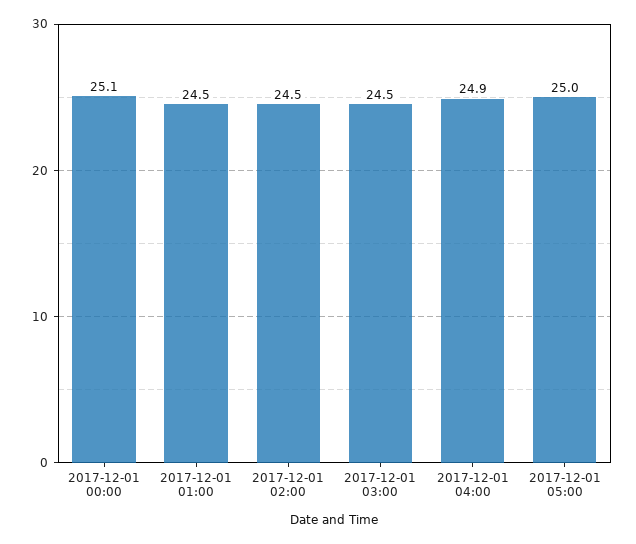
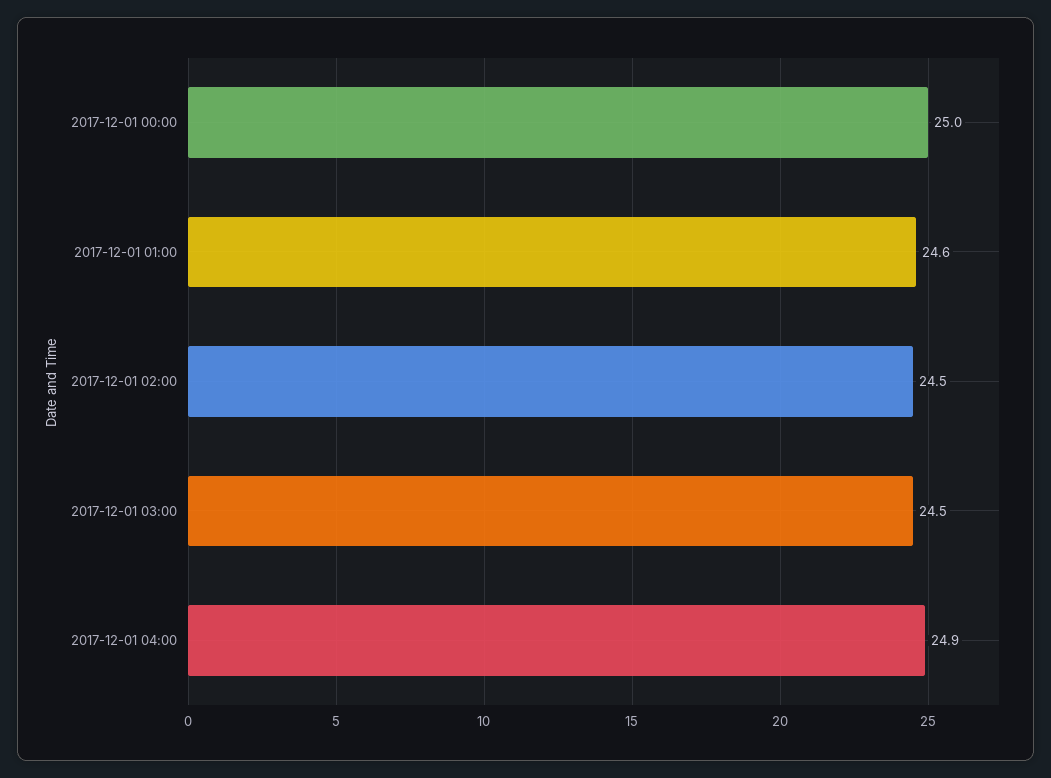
2017-12-01 00:00: 25.1 -> 25
2017-12-01 01:00: 24.5 -> 24.6
2017-12-01 05:00: 25 -> none

